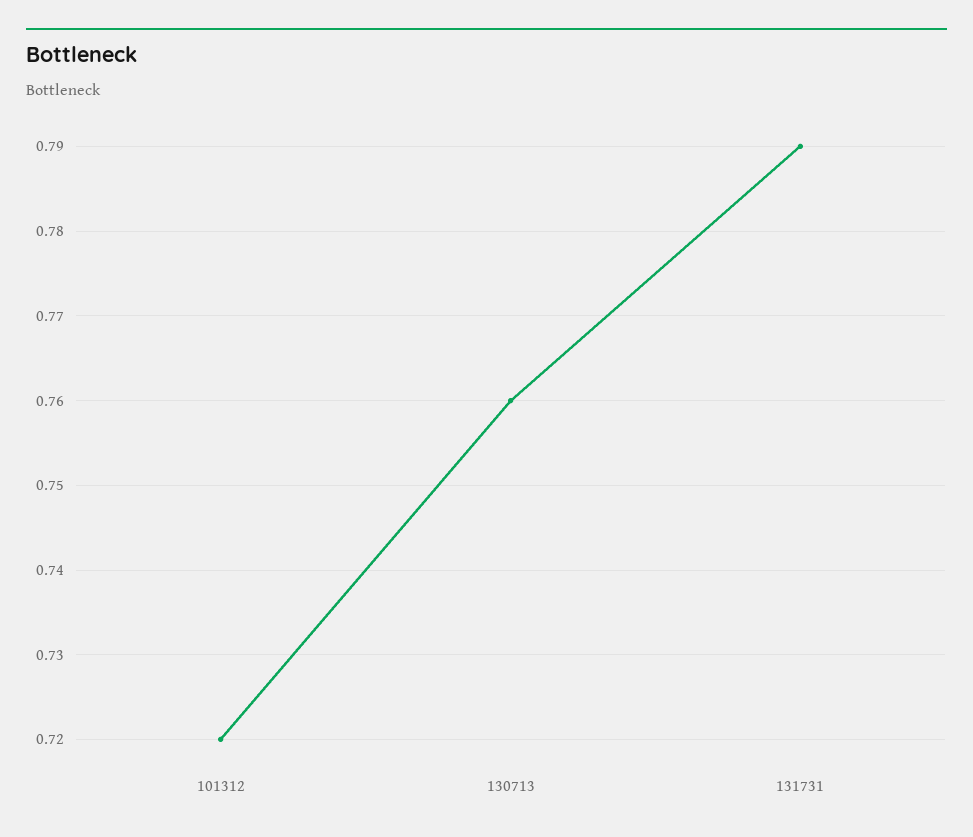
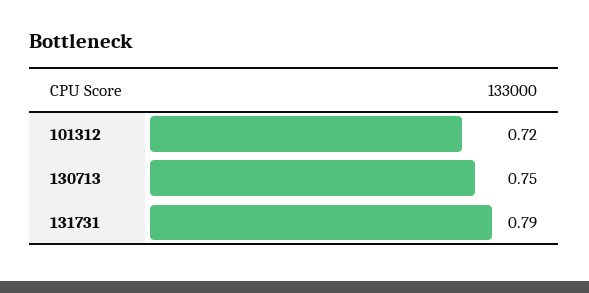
130713: 0.76 -> 0.75

